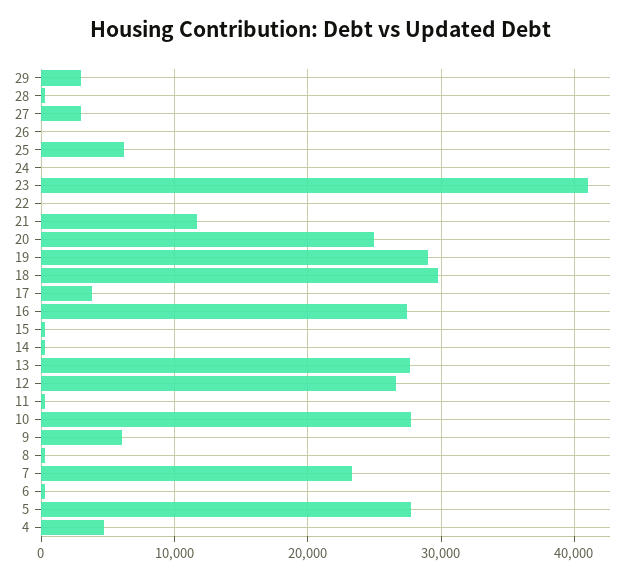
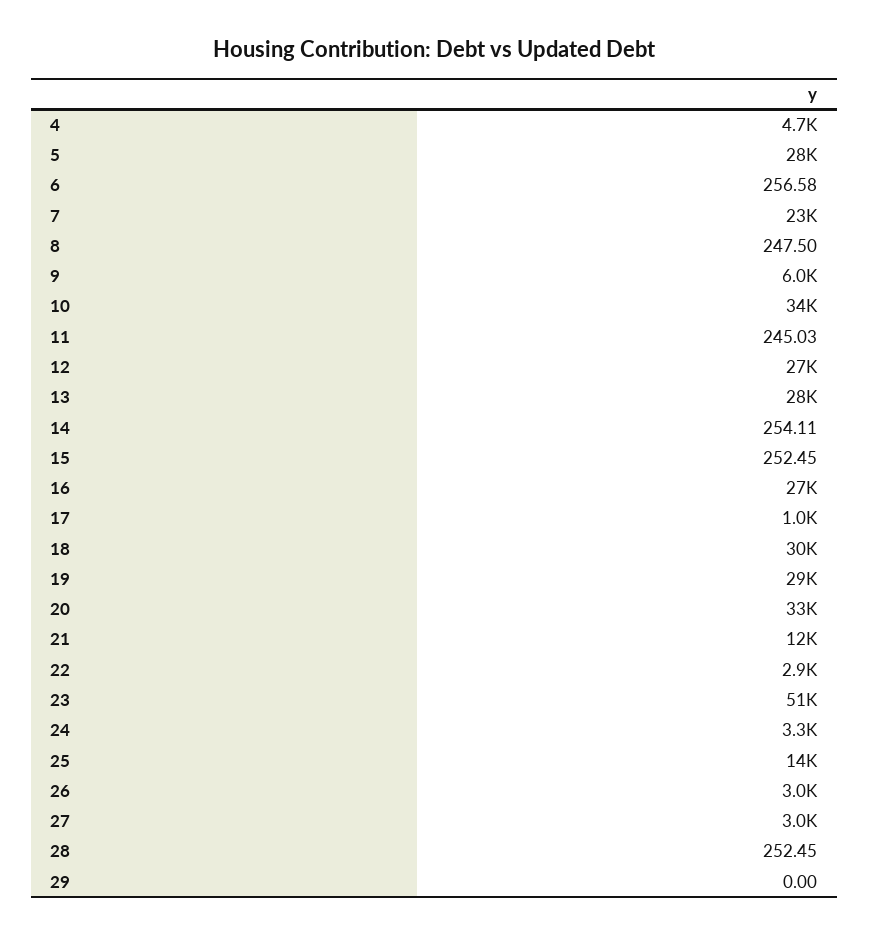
29: 3000 -> 0
26: 0 -> 3000
25: 6000 -> 14000
24: 0 -> 3300
23: 41000 -> 51000
22: 0 -> 2900
20: 25000 -> 33000
17: 4000 -> 1000
10: 28000 -> 34000

